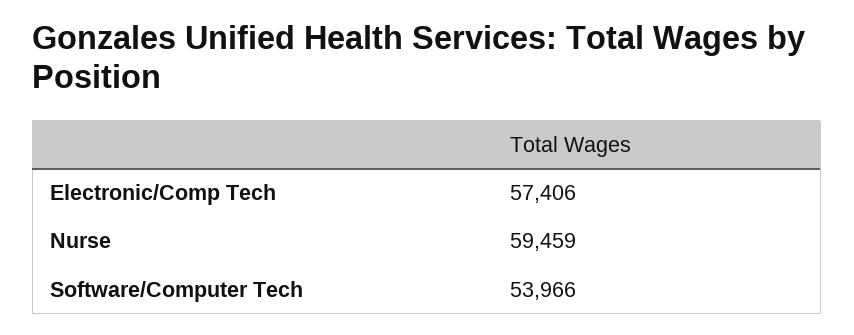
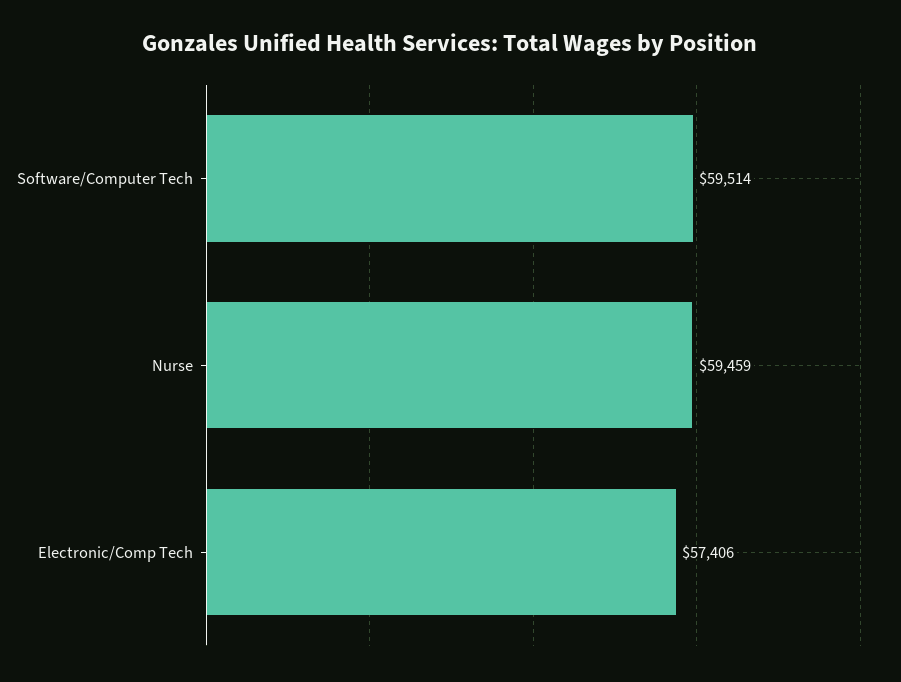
Software/Computer Tech: 53966 -> 59514

